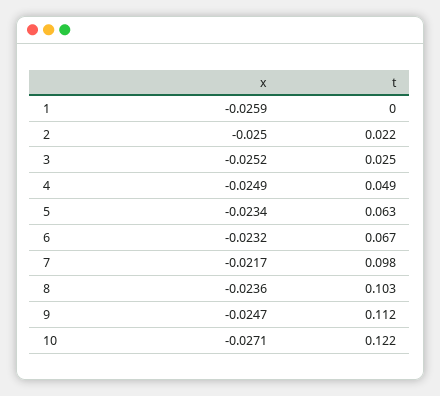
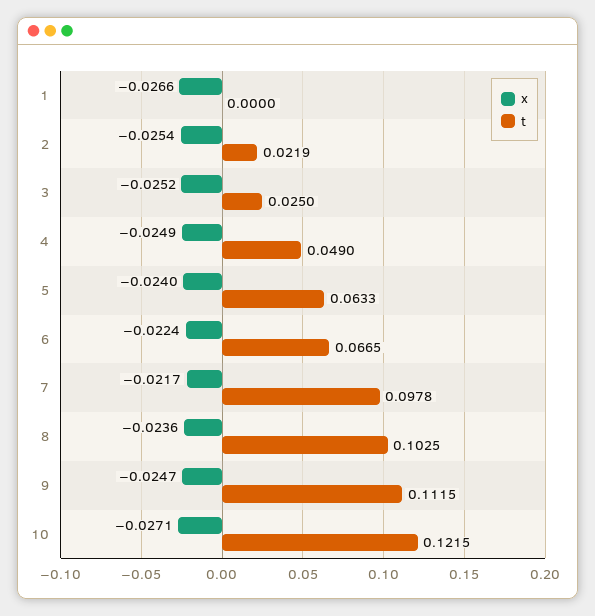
x, 1: -0.0259 -> -0.0266
x, 2: -0.025 -> -0.0254
x, 5: -0.0234 -> -0.024
x, 6: -0.0232 -> -0.0224

